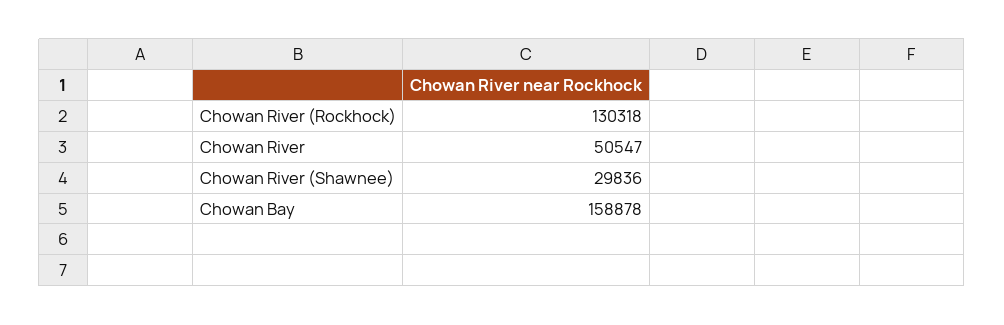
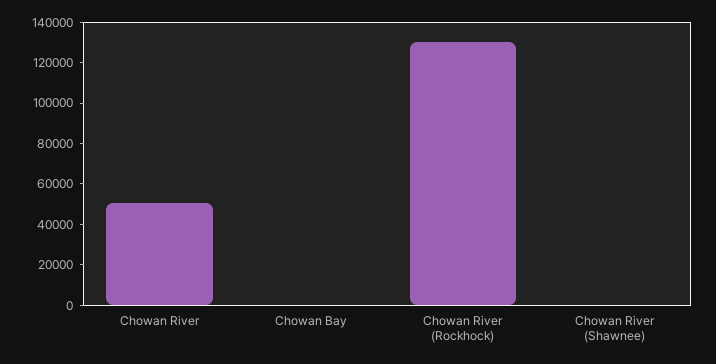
Chowan River (Shawnee): 29836 -> 0
Chowan Bay: 158878 -> 0

